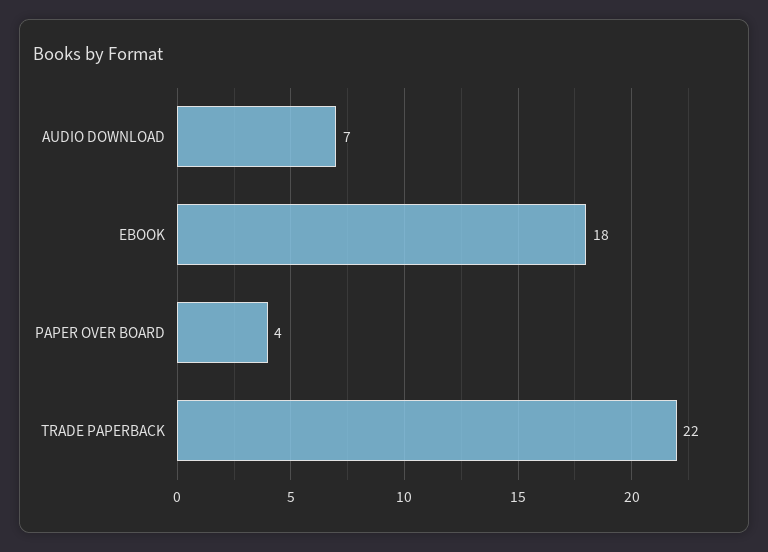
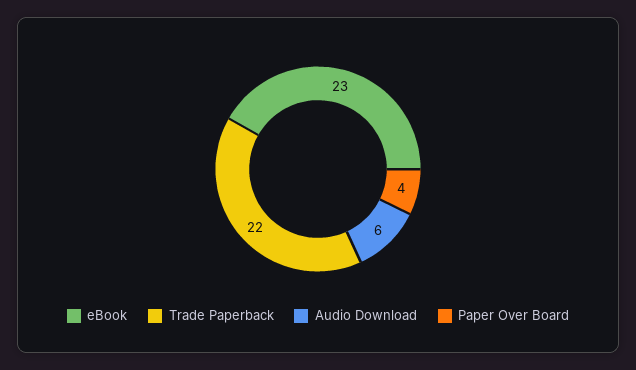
AUDIO DOWNLOAD: 7 -> 6
EBOOK: 18 -> 23

